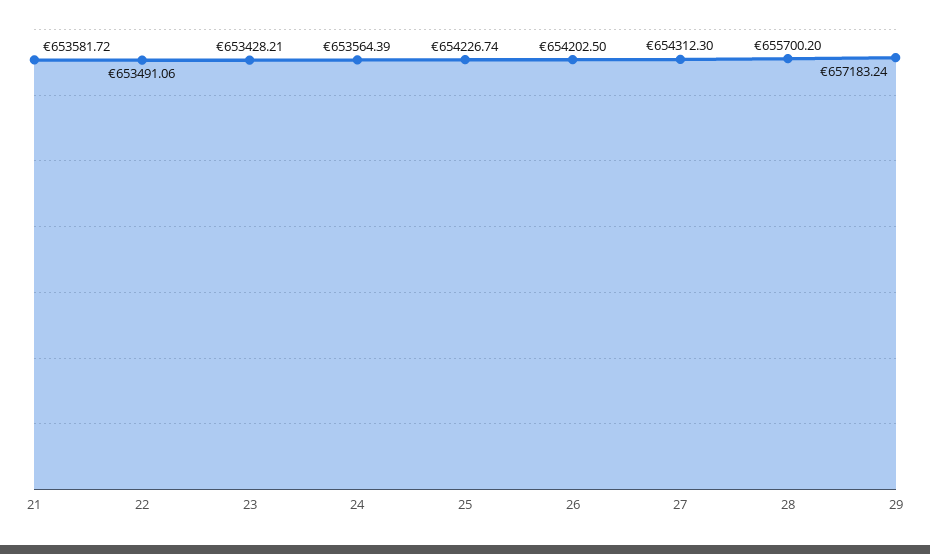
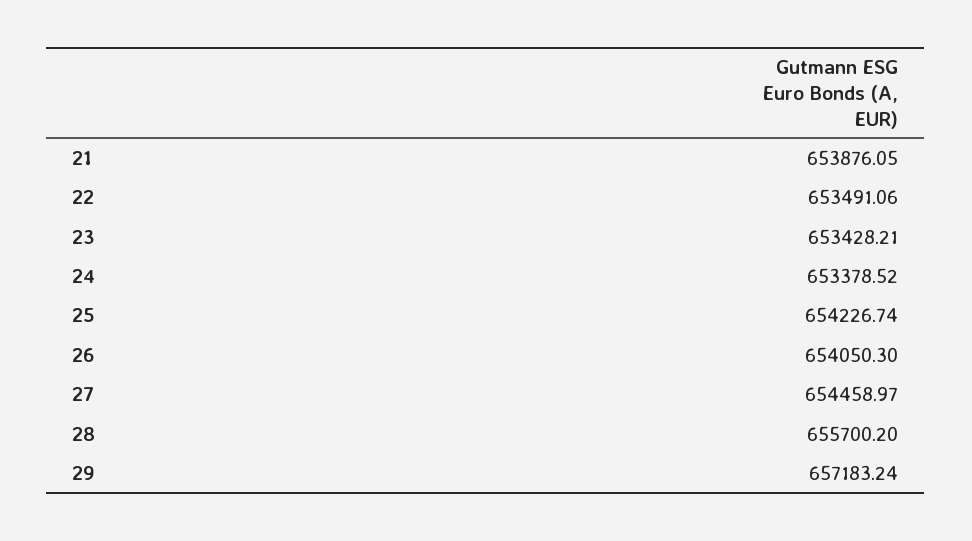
21: 653581.72 -> 653876.05
24: 653564.39 -> 653378.52
26: 654202.5 -> 654050.3
27: 654312.3 -> 654458.97

